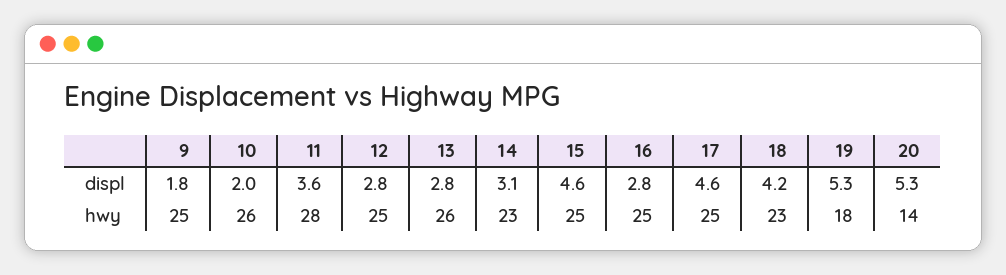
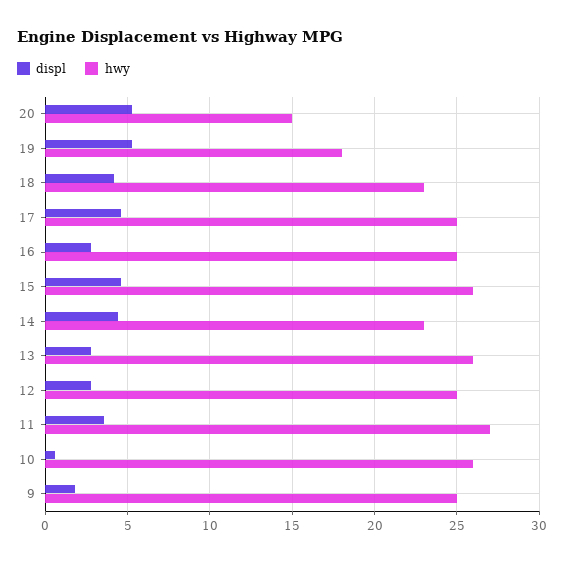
displ, 10: 2 -> 0.5
displ, 14: 3.1 -> 4.5
hwy, 11: 28 -> 27
hwy, 15: 25 -> 26
hwy, 20: 14 -> 15

